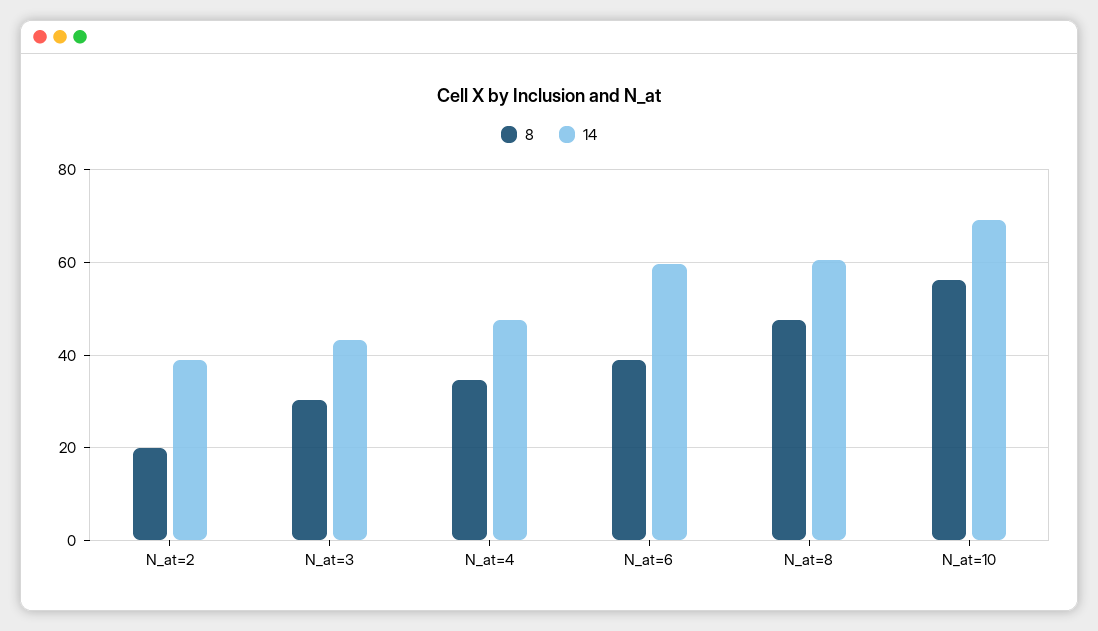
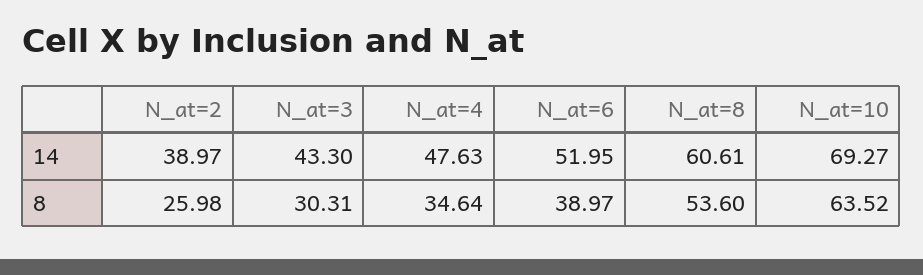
8, N_at=2: 20 -> 25.98
14, N_at=6: 60 -> 51.95
8, N_at=8: 48 -> 53.6
8, N_at=10: 56 -> 63.52

